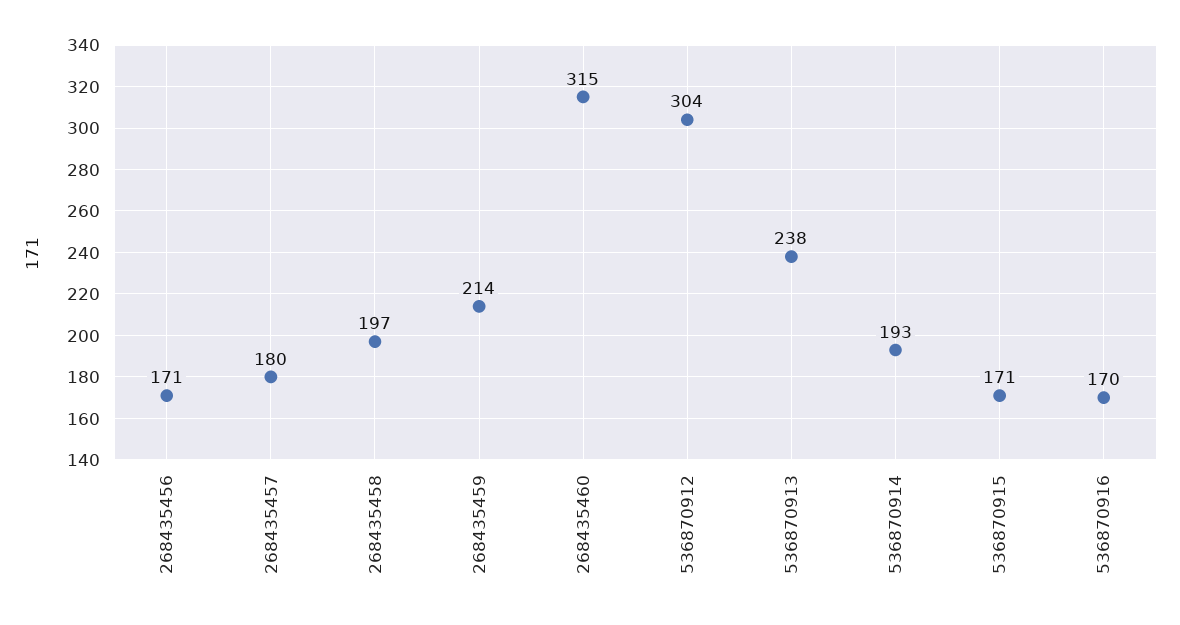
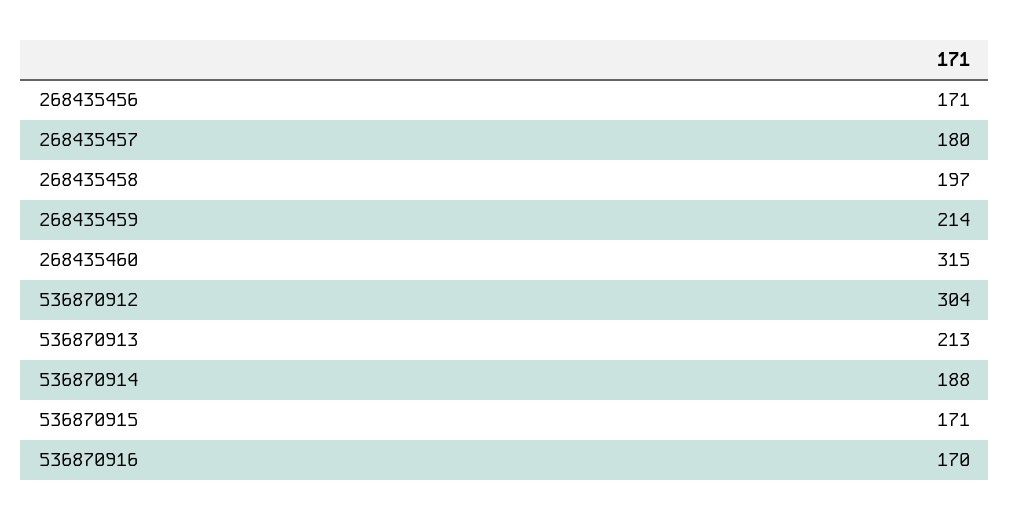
536870913: 238 -> 213
536870914: 193 -> 188

